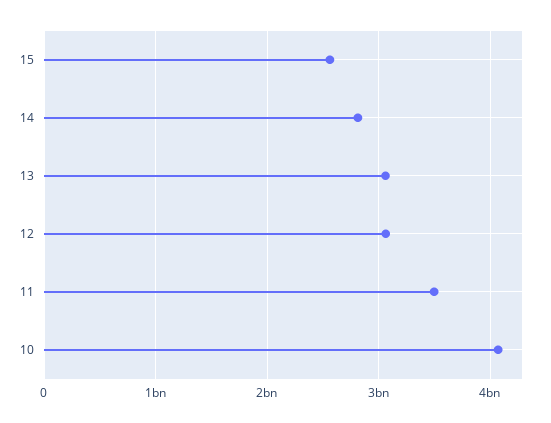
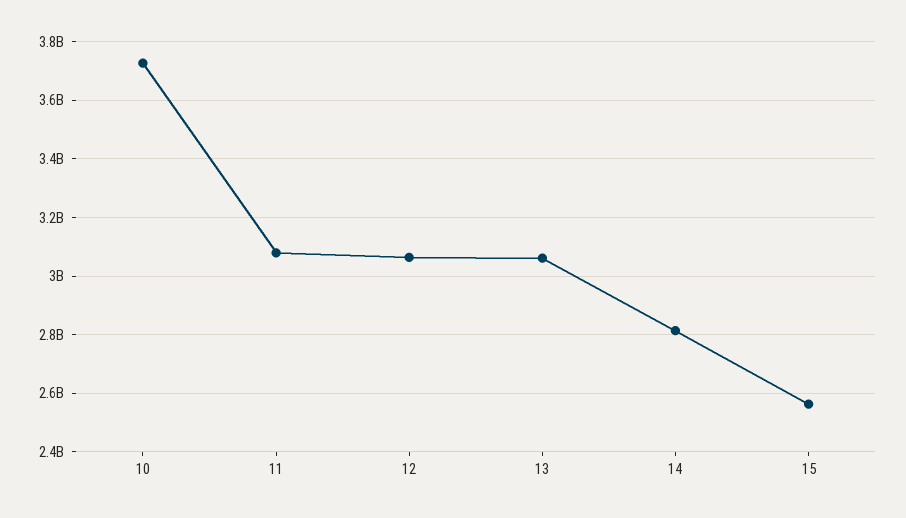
11: 3500000000 -> 3075000000
10: 4100000000 -> 3725000000

